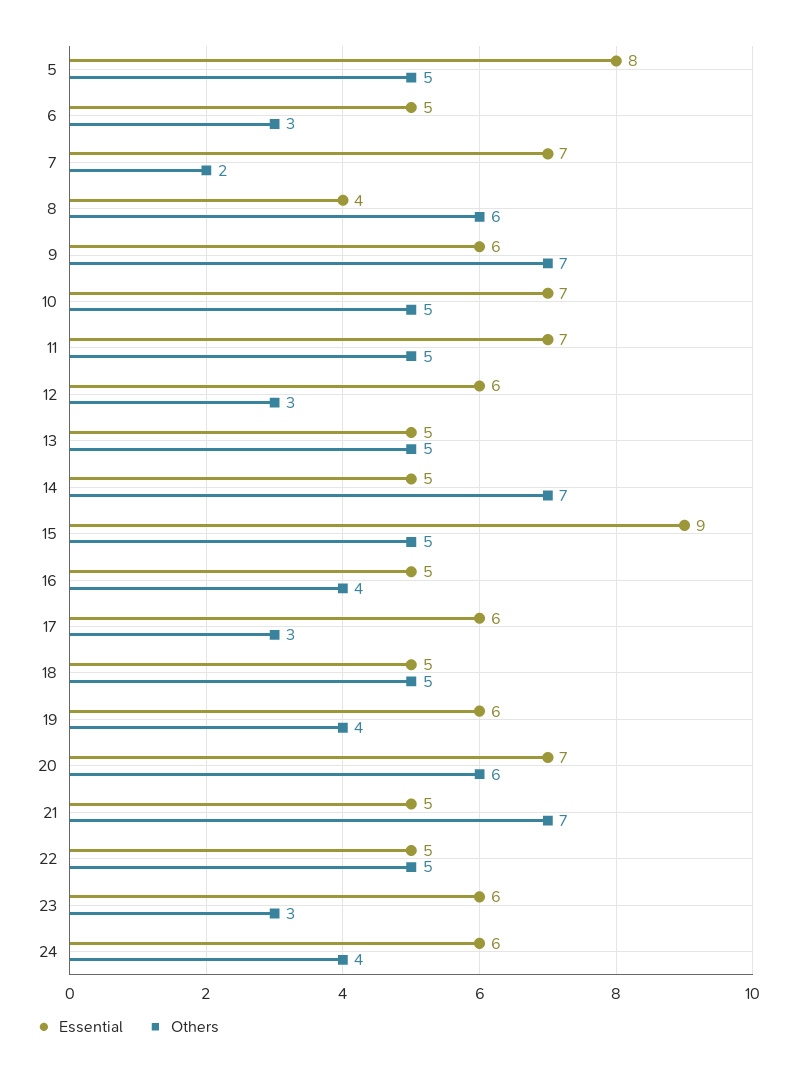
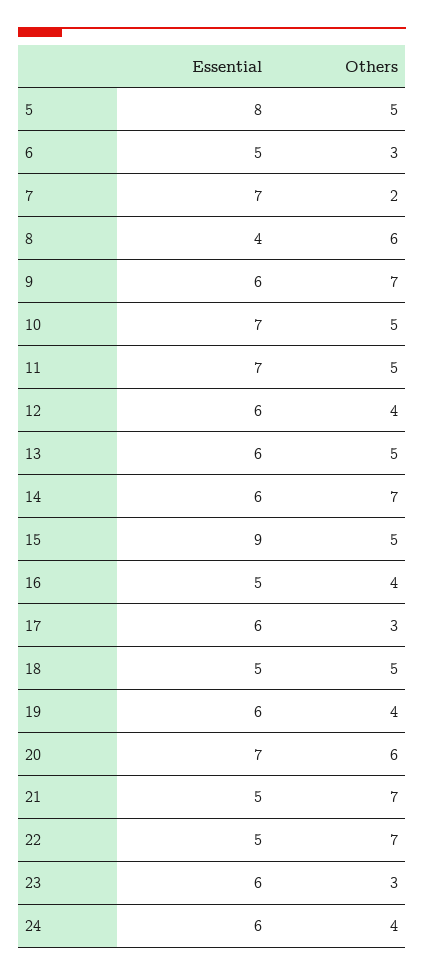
Others, 12: 3 -> 4
Essential, 13: 5 -> 6
Essential, 14: 5 -> 6
Others, 22: 5 -> 7

